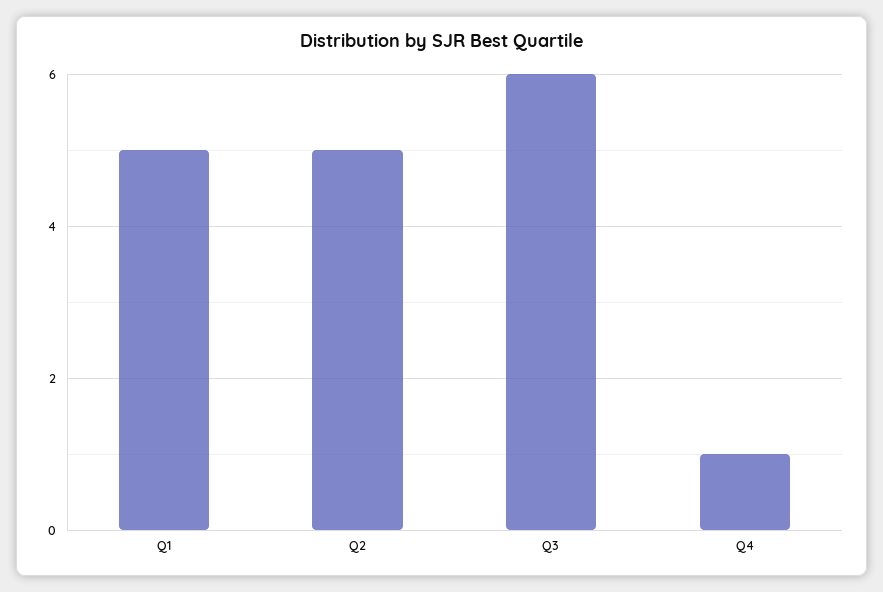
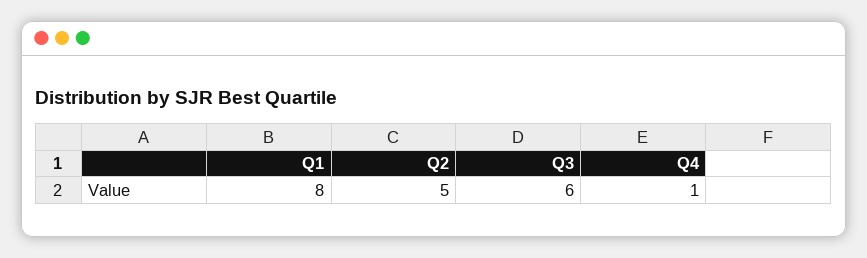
Q1: 5 -> 8

